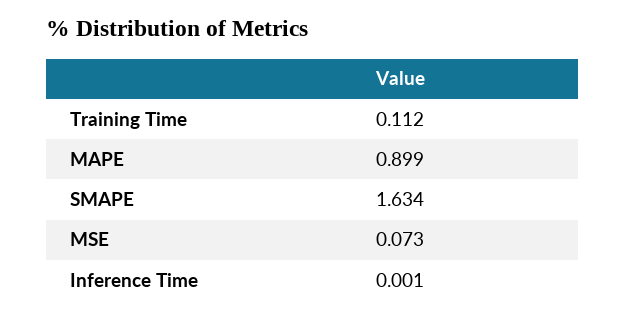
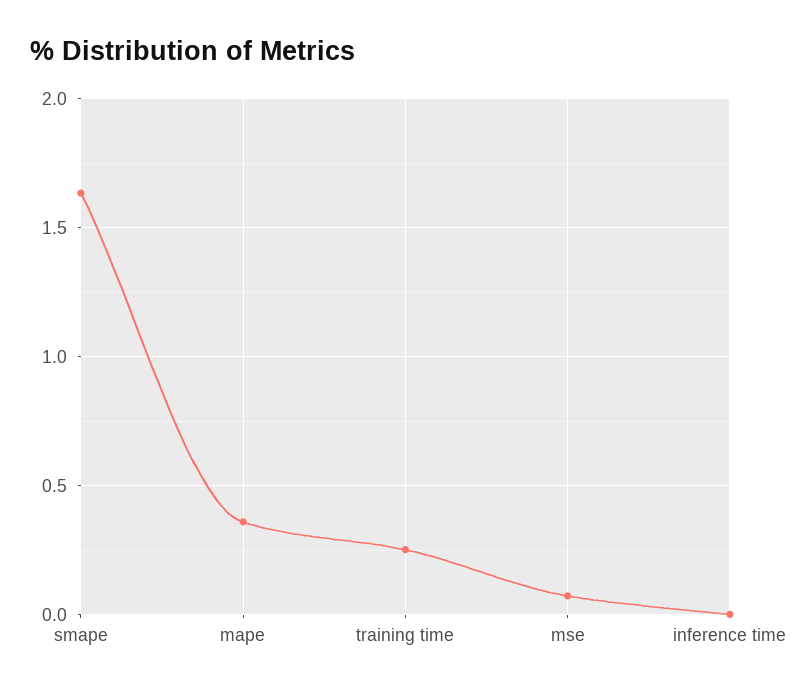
Training Time: 0.112 -> 0.25
MAPE: 0.899 -> 0.35

